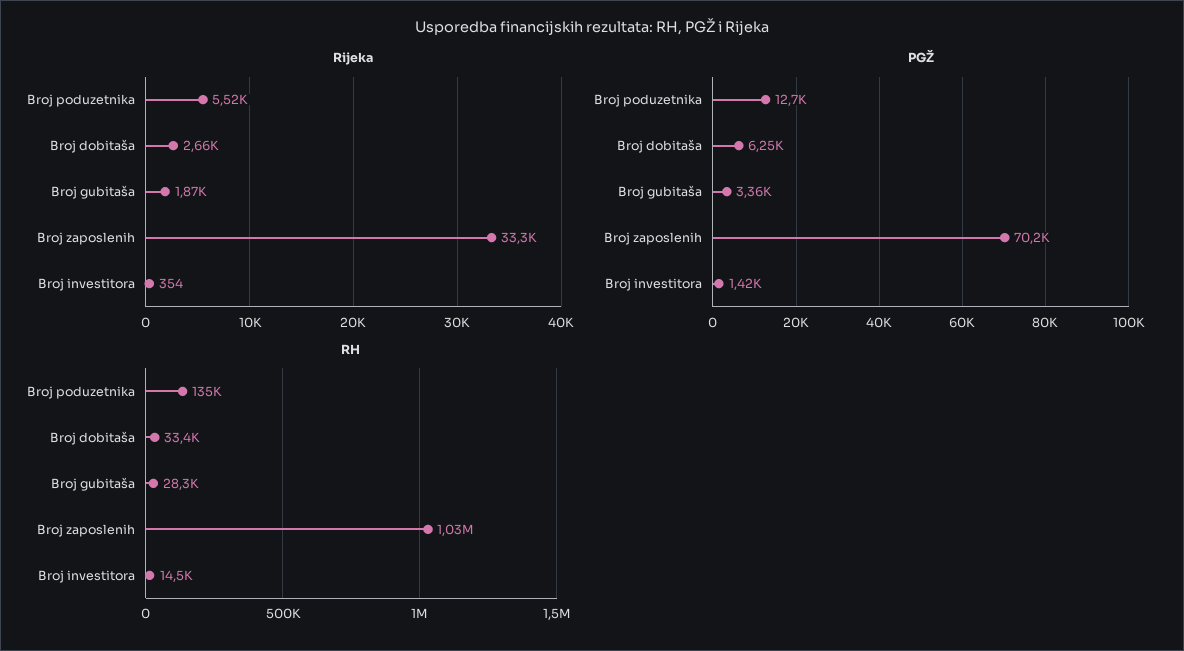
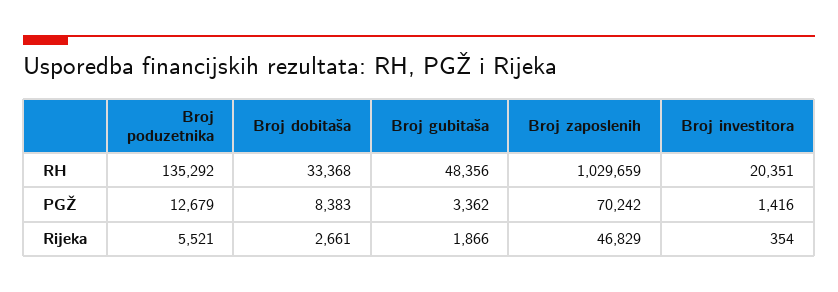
Rijeka, Broj zaposlenih: 33300 -> 46829
PGŽ, Broj dobitaša: 6250 -> 8383
RH, Broj gubitaša: 28300 -> 48356
RH, Broj investitora: 14500 -> 20351

